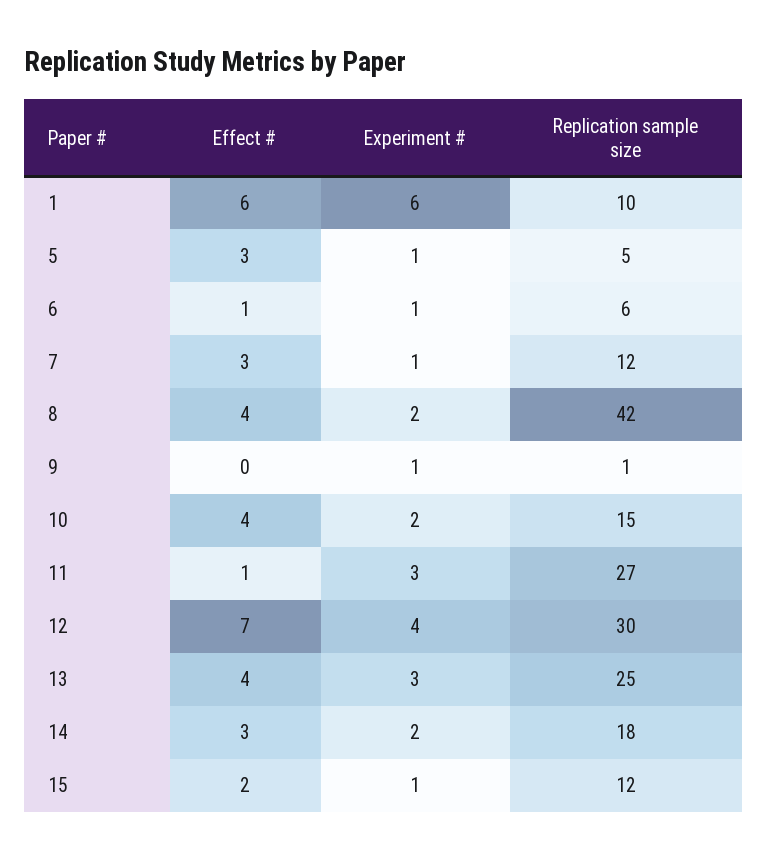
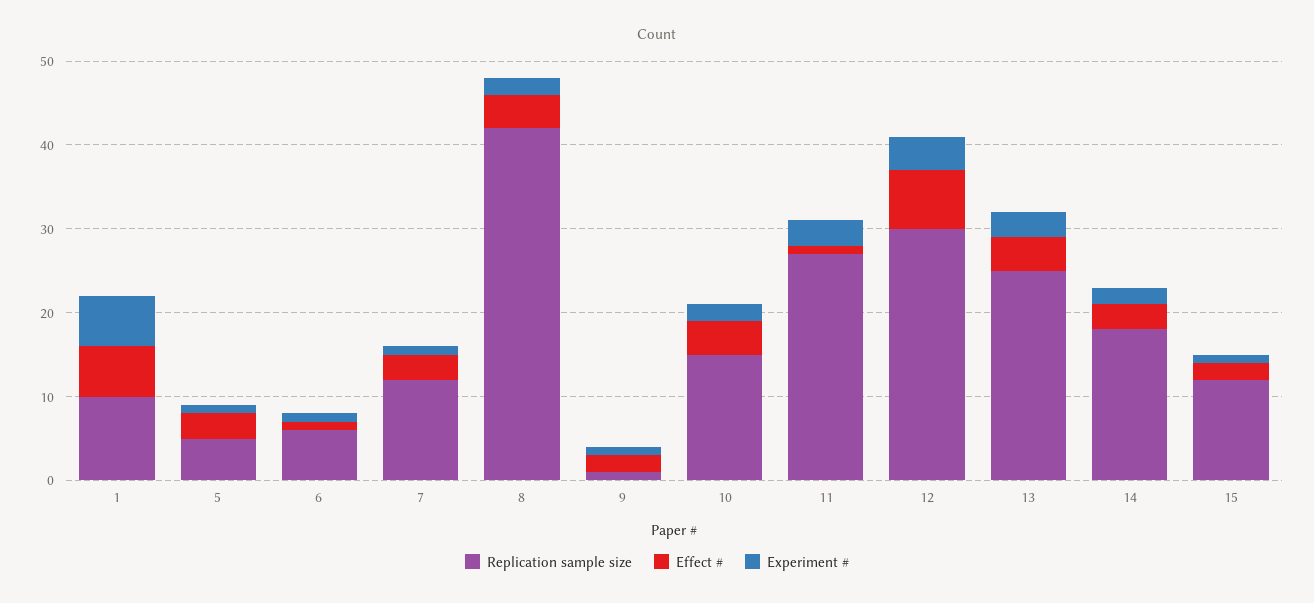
Effect #, 9: 0 -> 2

